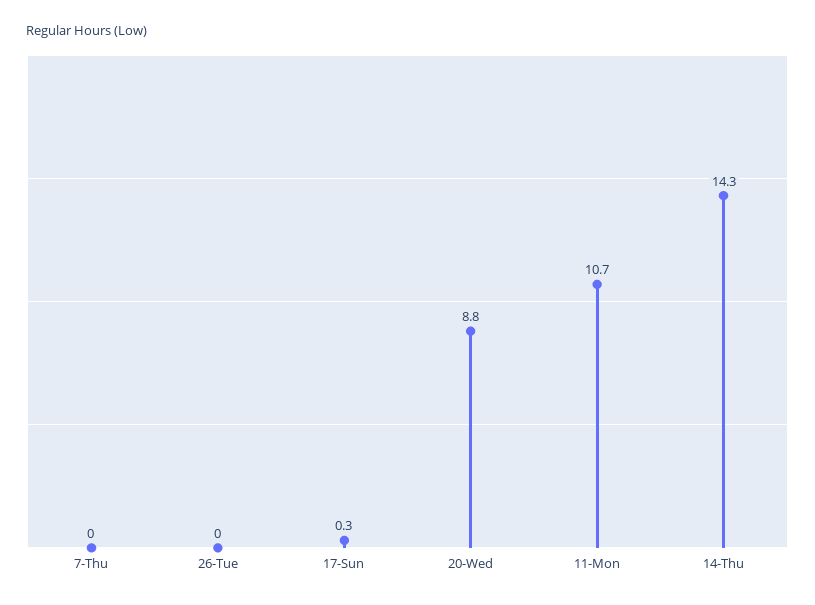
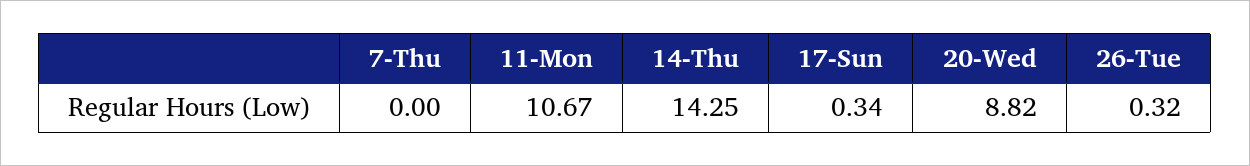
26-Tue: 0 -> 0.32

